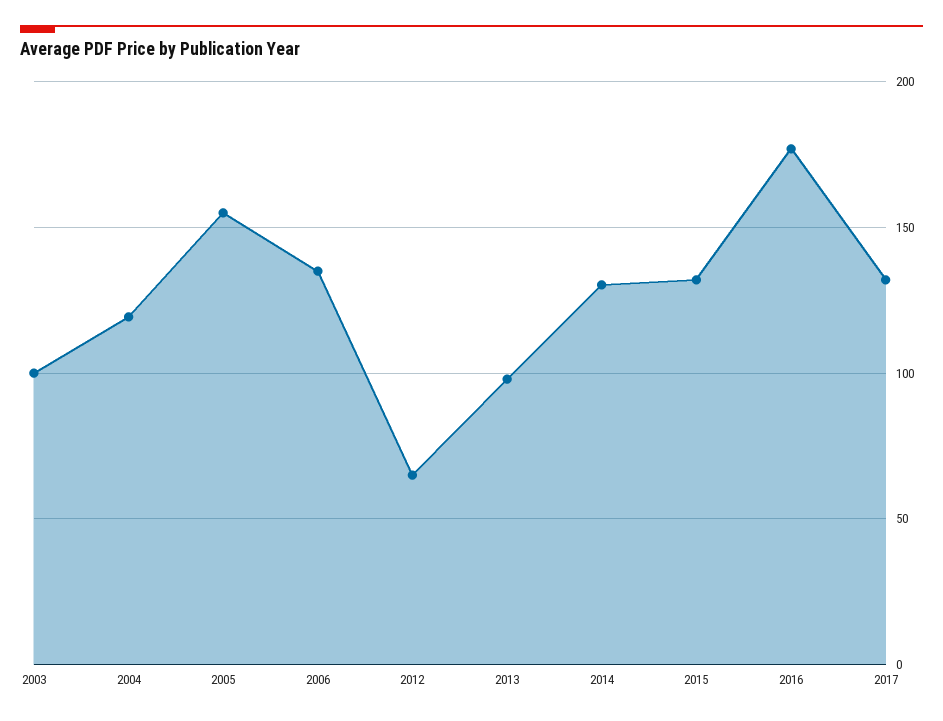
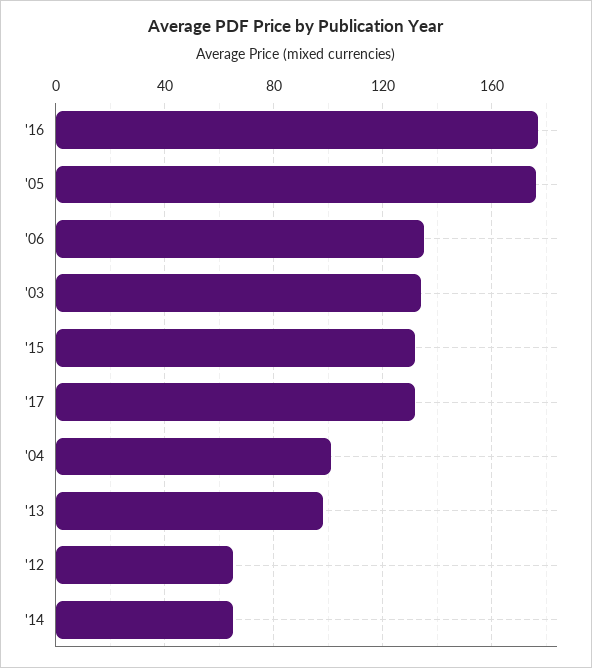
2003: 100 -> 135
2004: 120 -> 100
2005: 155 -> 175
2014: 130 -> 65

